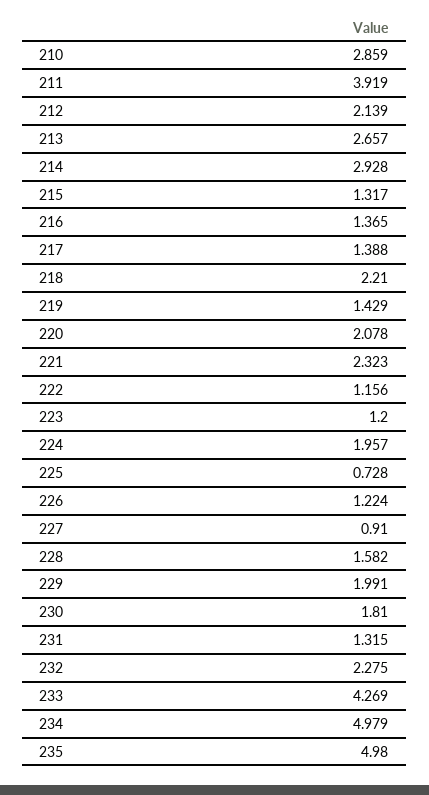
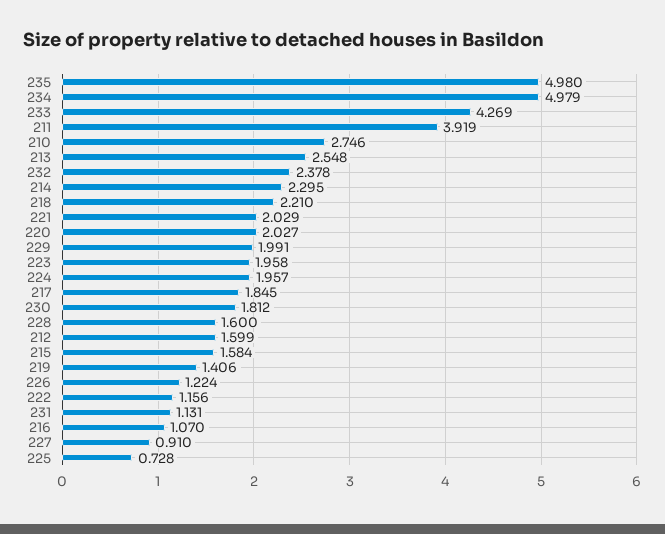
210: 2.859 -> 2.746
212: 2.139 -> 1.599
213: 2.657 -> 2.548
214: 2.928 -> 2.295
215: 1.317 -> 1.584
216: 1.365 -> 1.07
217: 1.388 -> 1.845
219: 1.429 -> 1.406
220: 2.078 -> 2.027
221: 2.323 -> 2.029
223: 1.2 -> 1.958
228: 1.582 -> 1.6
230: 1.81 -> 1.812
231: 1.315 -> 1.131
232: 2.275 -> 2.378

